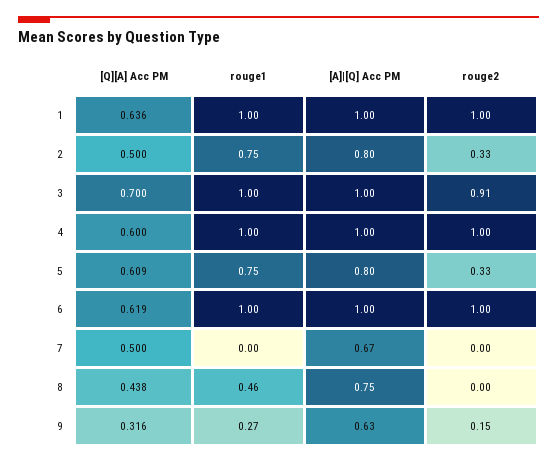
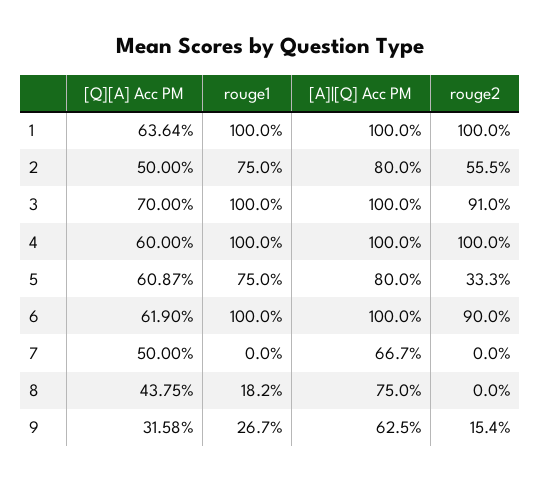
rouge2, 2: 0.33 -> 0.555
rouge2, 6: 1 -> 0.9
rouge1, 8: 0.46 -> 0.182

